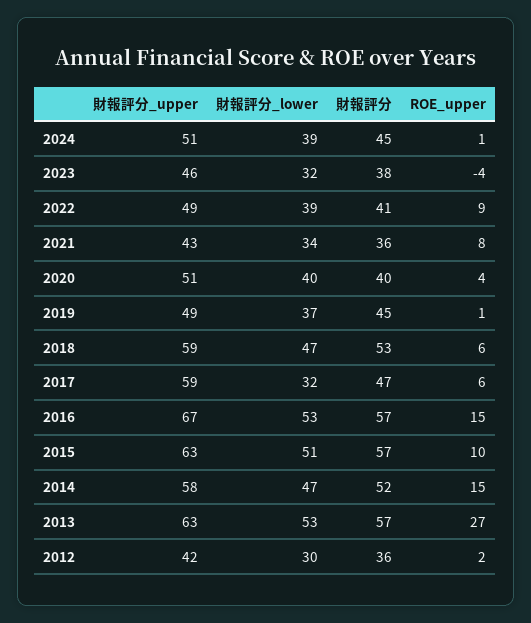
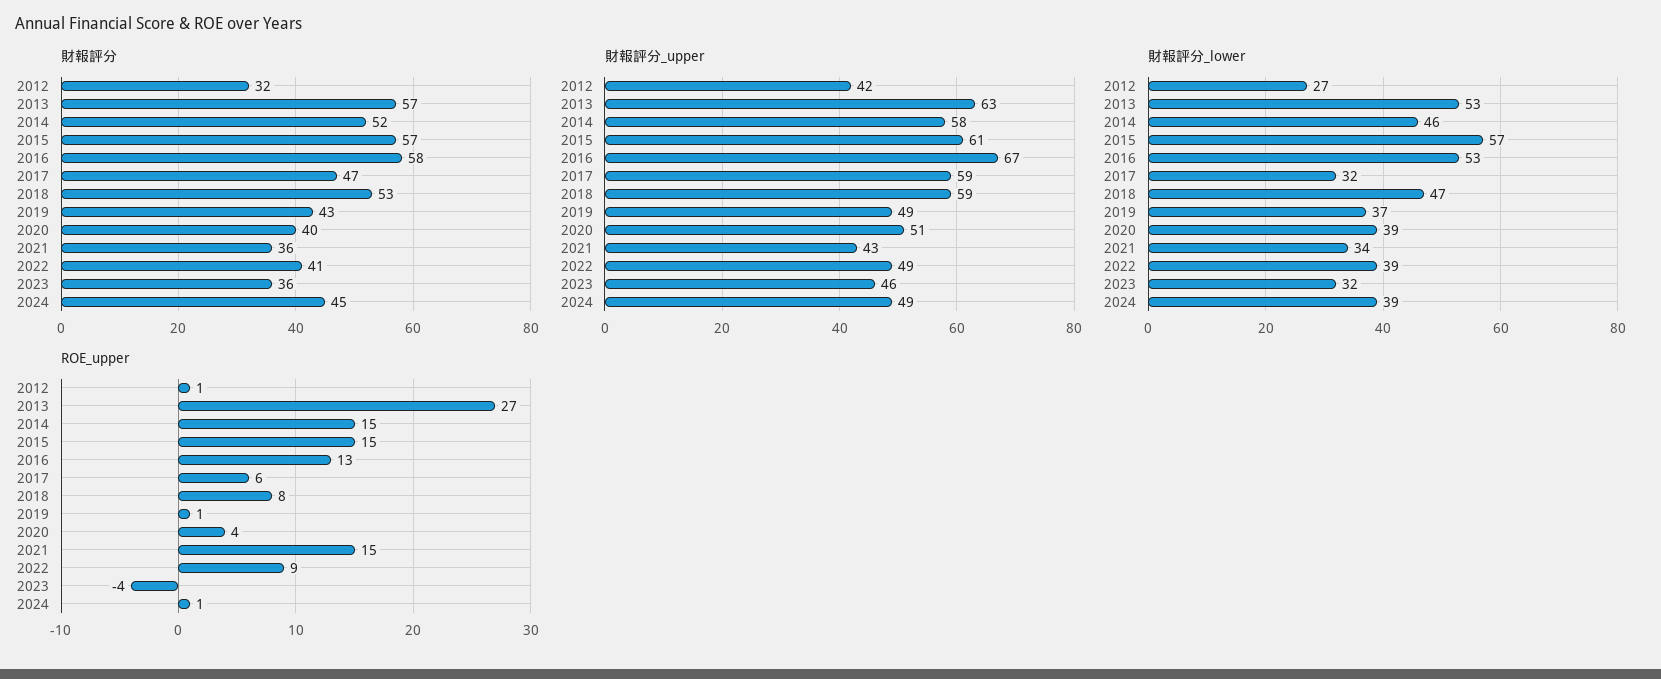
財報評分_upper, 2024: 51 -> 49
財報評分, 2023: 38 -> 36
ROE_upper, 2021: 8 -> 15
財報評分_lower, 2020: 40 -> 39
財報評分, 2019: 45 -> 43
ROE_upper, 2018: 6 -> 8
財報評分, 2016: 57 -> 58
ROE_upper, 2016: 15 -> 13
財報評分_upper, 2015: 63 -> 61
財報評分_lower, 2015: 51 -> 57
ROE_upper, 2015: 10 -> 15
財報評分_lower, 2014: 47 -> 46
財報評分_lower, 2012: 30 -> 27
財報評分, 2012: 36 -> 32
ROE_upper, 2012: 2 -> 1

